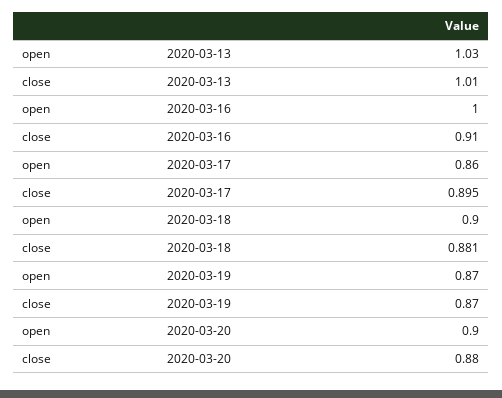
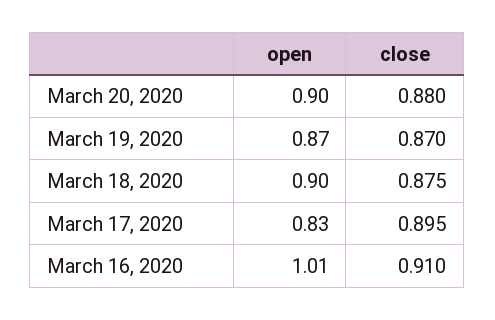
open, 2020-03-13: 1.03 -> none
close, 2020-03-13: 1.01 -> none
open, 2020-03-16: 1 -> 1.01
open, 2020-03-17: 0.86 -> 0.83
close, 2020-03-18: 0.881 -> 0.875

